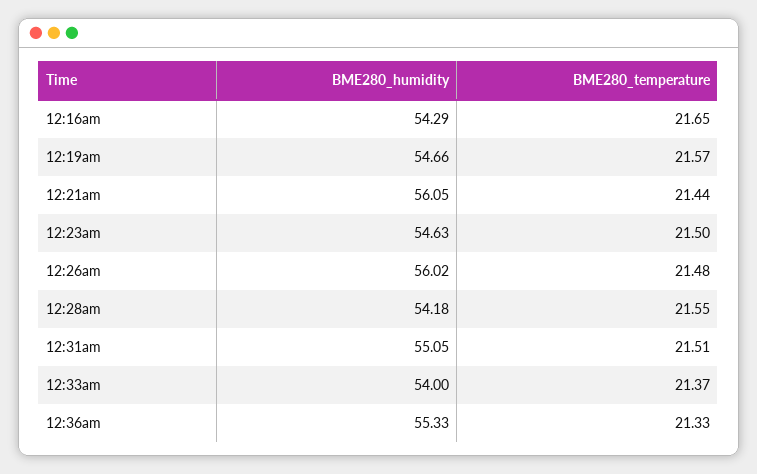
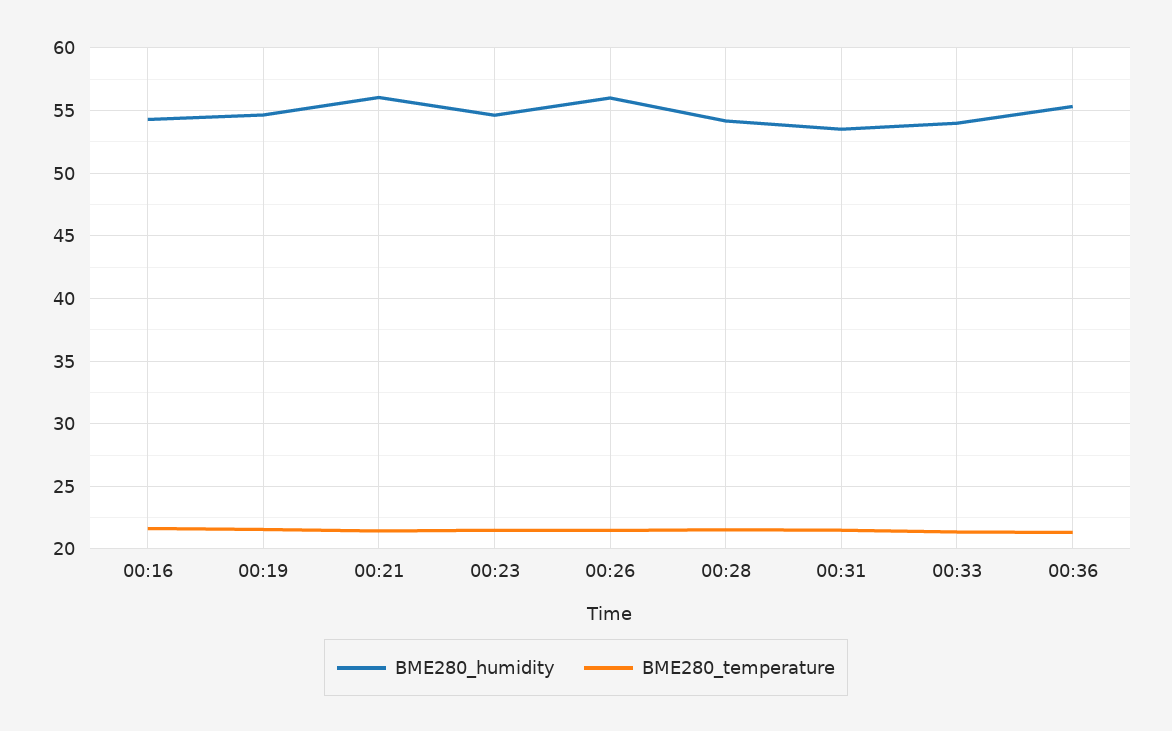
BME280_humidity, 12:31am: 55.05 -> 53.5

